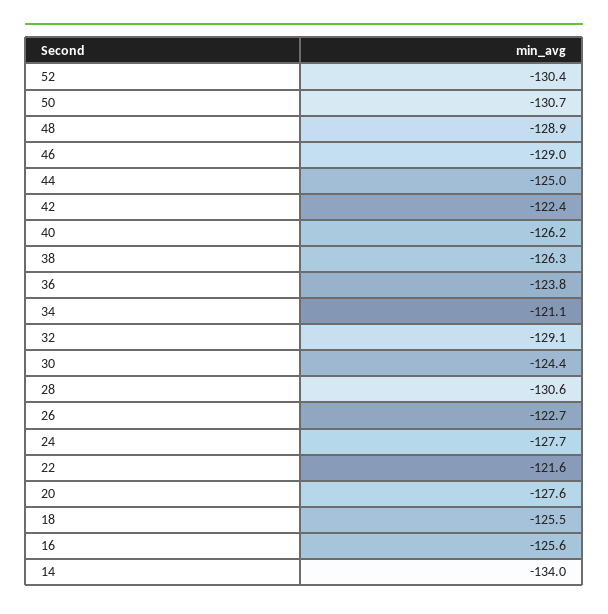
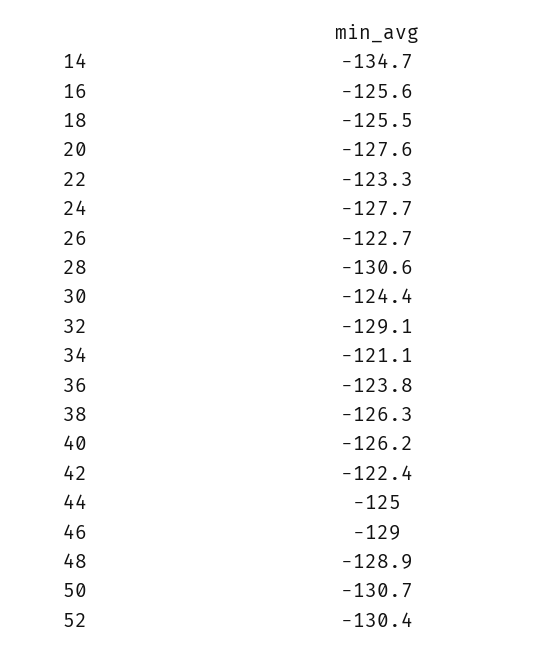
22: -121.6 -> -123.3
14: -134 -> -134.7

